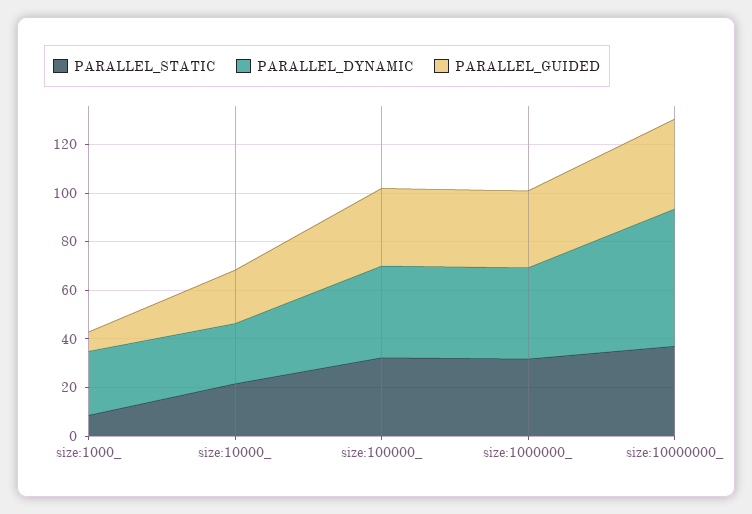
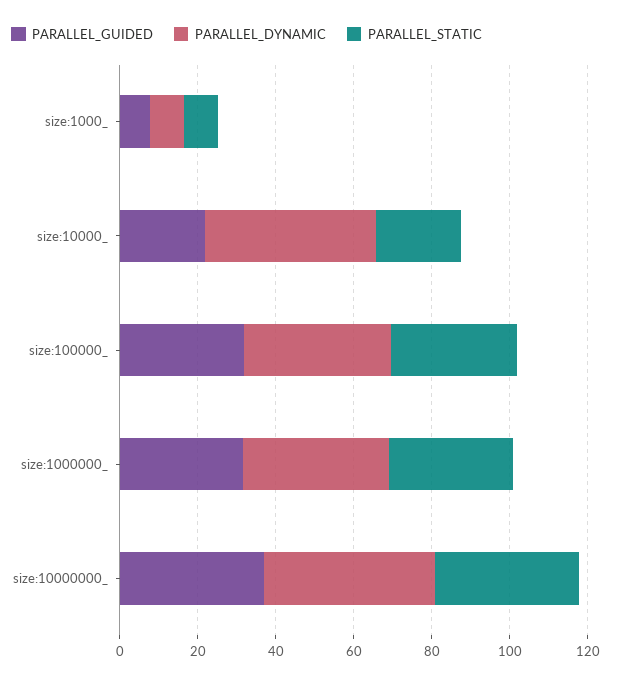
PARALLEL_DYNAMIC, size:1000_: 25 -> 10
PARALLEL_DYNAMIC, size:10000_: 25 -> 45
PARALLEL_DYNAMIC, size:10000000_: 55 -> 45

